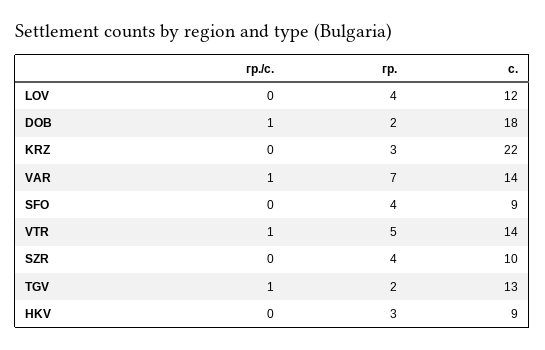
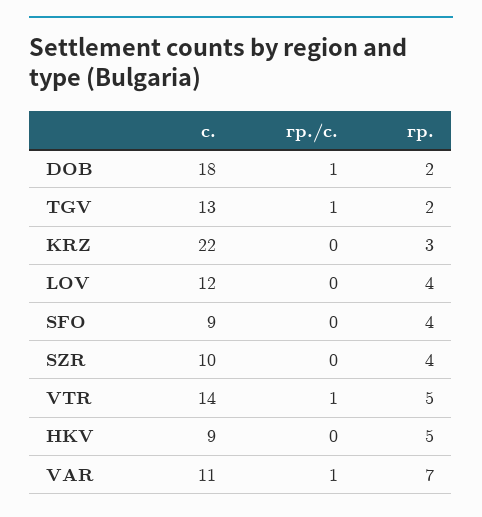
с., VAR: 14 -> 11
гр., HKV: 3 -> 5

